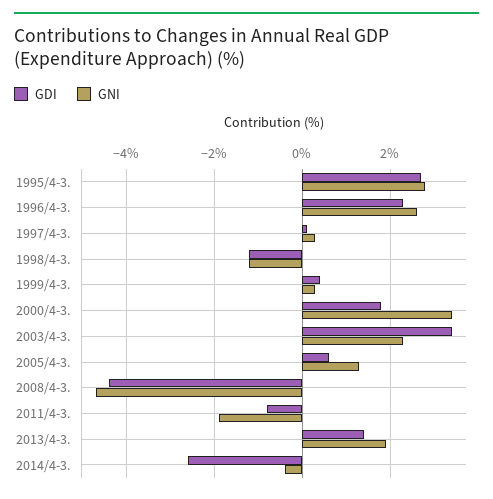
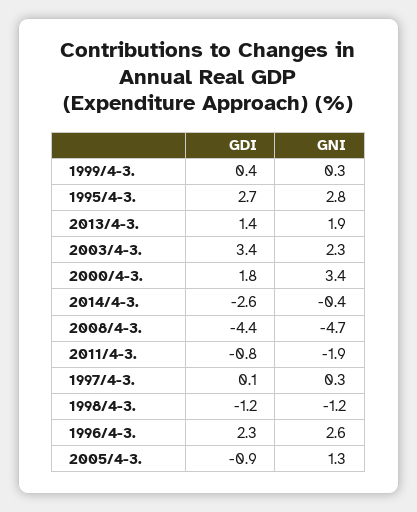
GDI, 2005/4-3.: 0.5 -> -0.9

